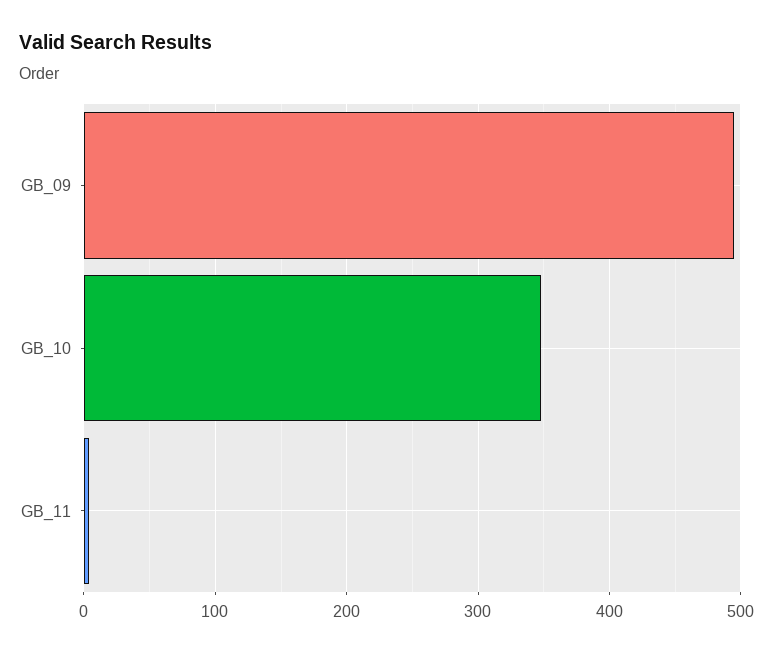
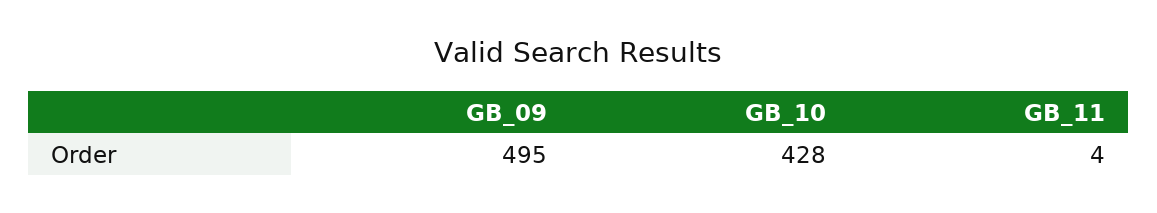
GB_10: 350 -> 428

